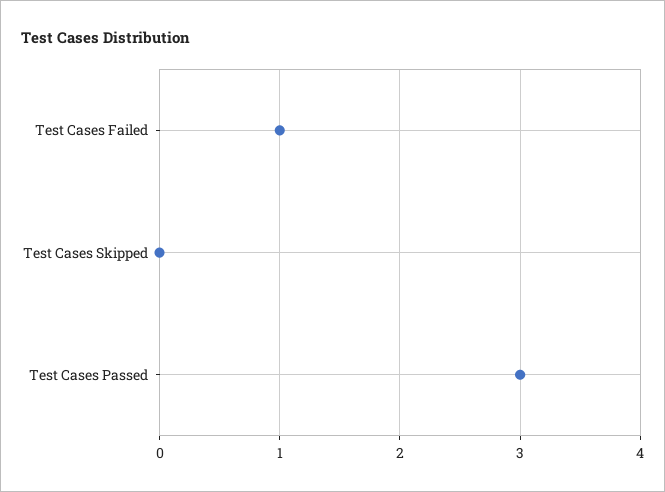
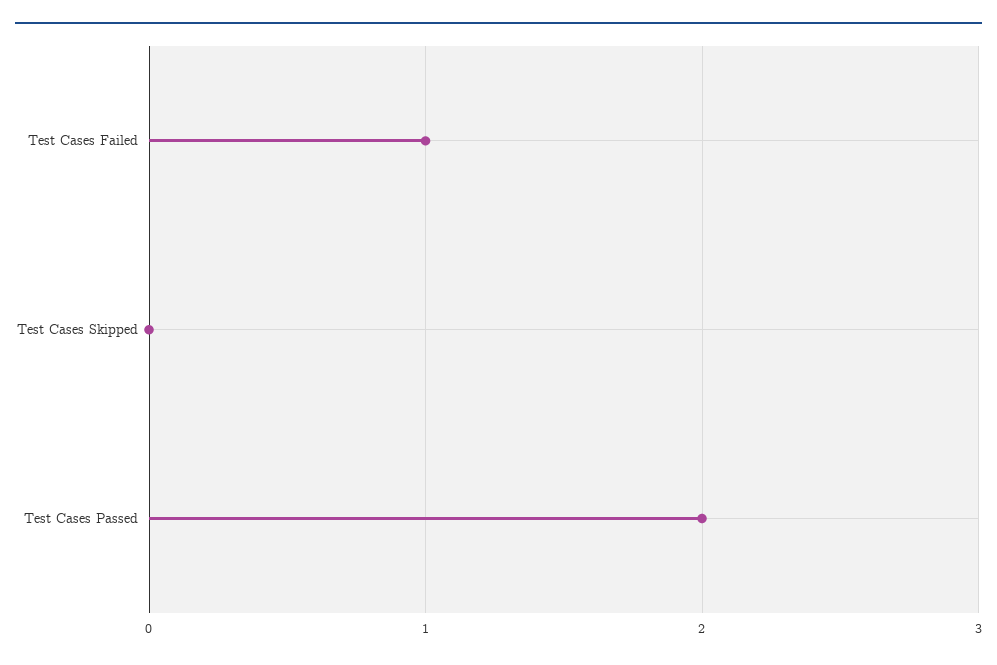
Test Cases Passed: 3 -> 2

